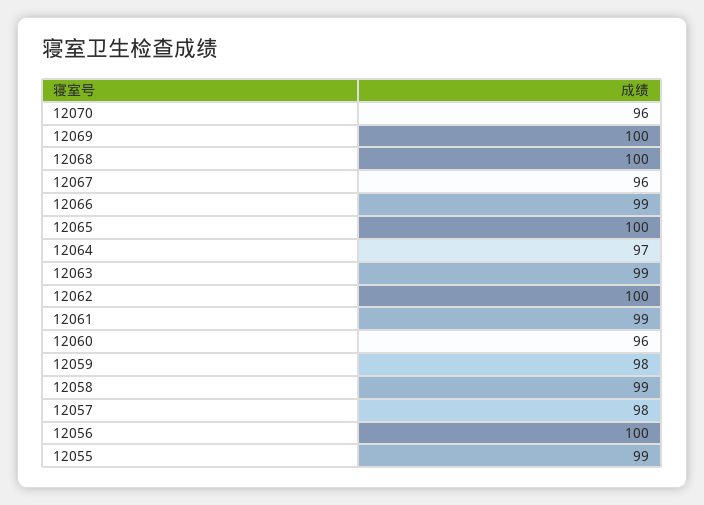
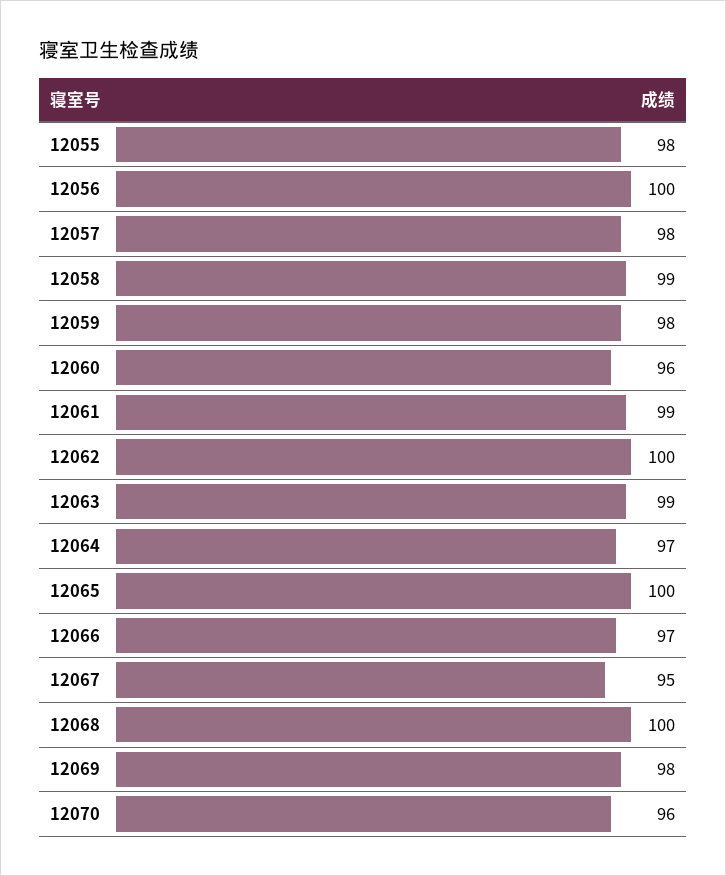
12069: 100 -> 98
12067: 96 -> 95
12066: 99 -> 97
12055: 99 -> 98

